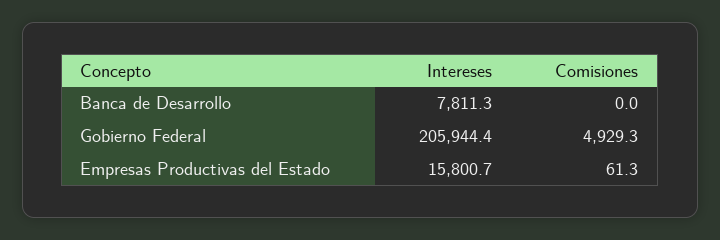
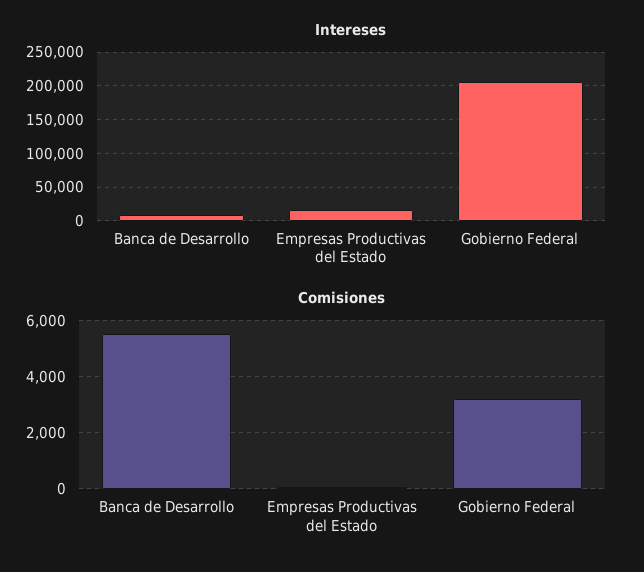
Comisiones, Banca de Desarrollo: 0 -> 5500
Comisiones, Gobierno Federal: 4929.3 -> 3250

